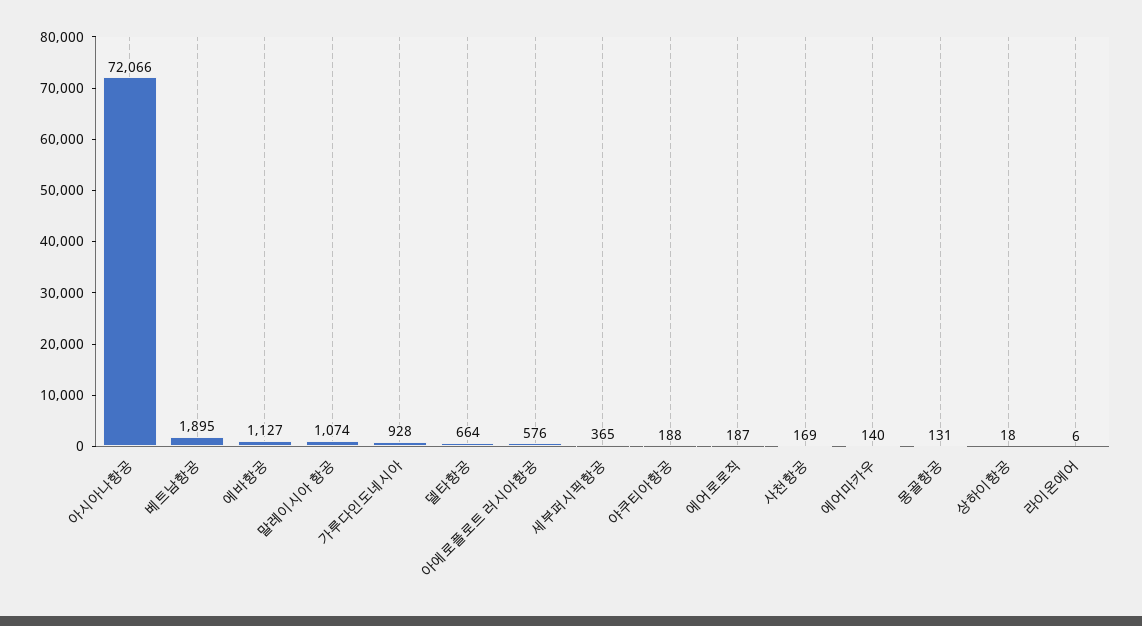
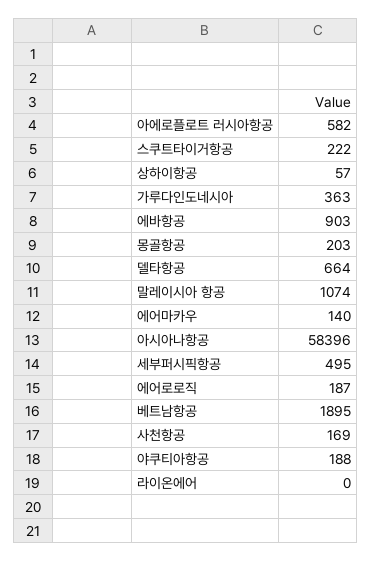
아시아나항공: 72066 -> 58396
에바항공: 1127 -> 903
가루다인도네시아: 928 -> 363
아에로플로트 러시아항공: 576 -> 582
세부퍼시픽항공: 365 -> 495
몽골항공: 131 -> 203
상하이항공: 18 -> 57
라이온에어: 6 -> 0
스쿠트타이거항공: none -> 222

